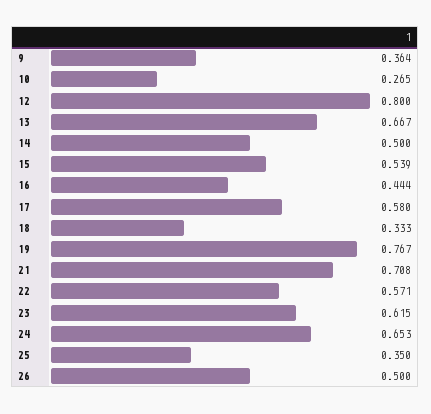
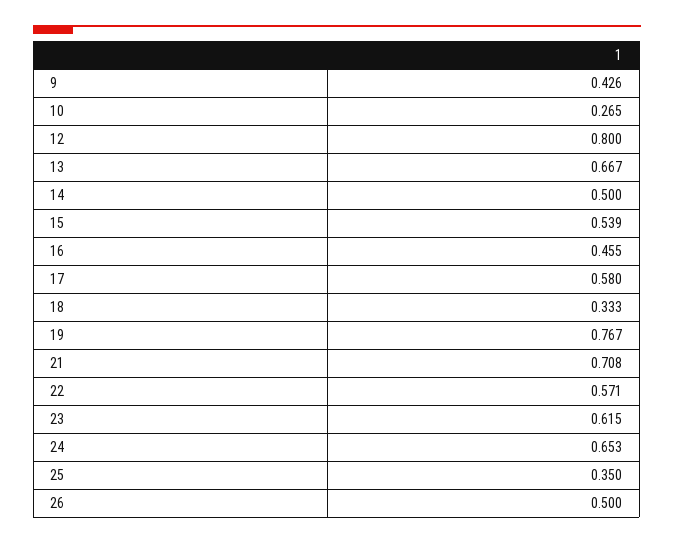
9: 0.364 -> 0.426
16: 0.444 -> 0.455

